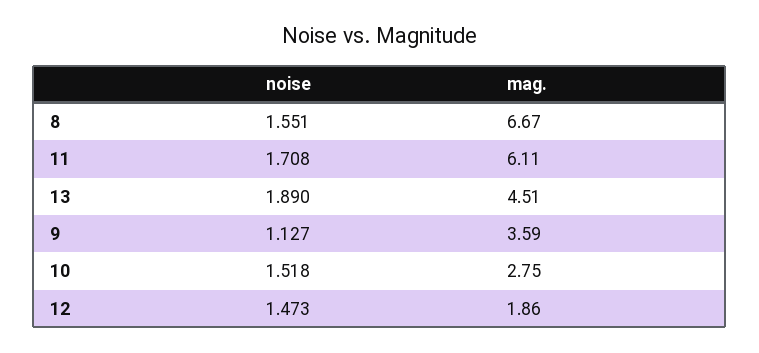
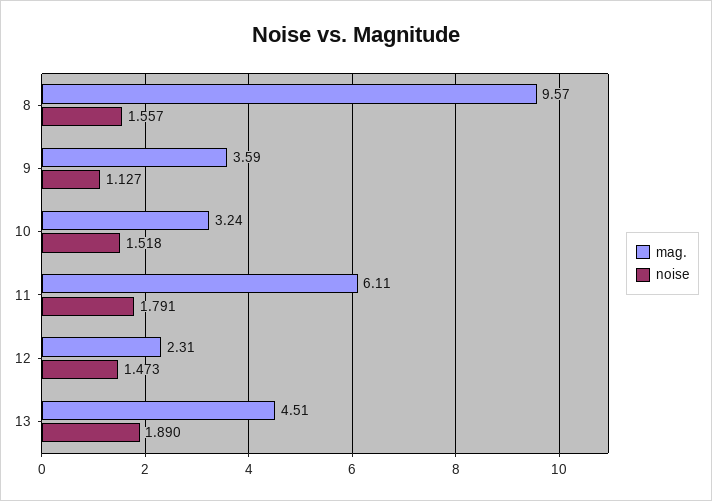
noise, 8: 1.551 -> 1.557
mag., 8: 6.67 -> 9.57
noise, 11: 1.708 -> 1.791
mag., 10: 2.75 -> 3.24
mag., 12: 1.86 -> 2.31

